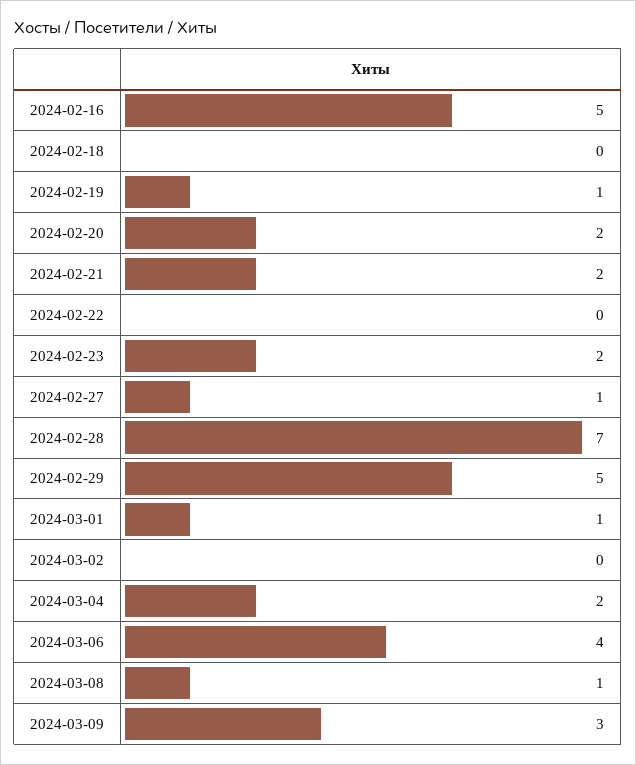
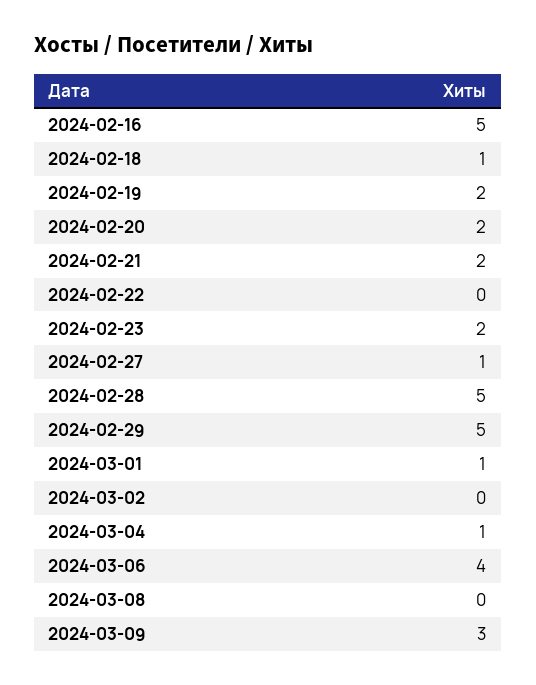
2024-02-18: 0 -> 1
2024-02-19: 1 -> 2
2024-02-28: 7 -> 5
2024-03-04: 2 -> 1
2024-03-08: 1 -> 0

